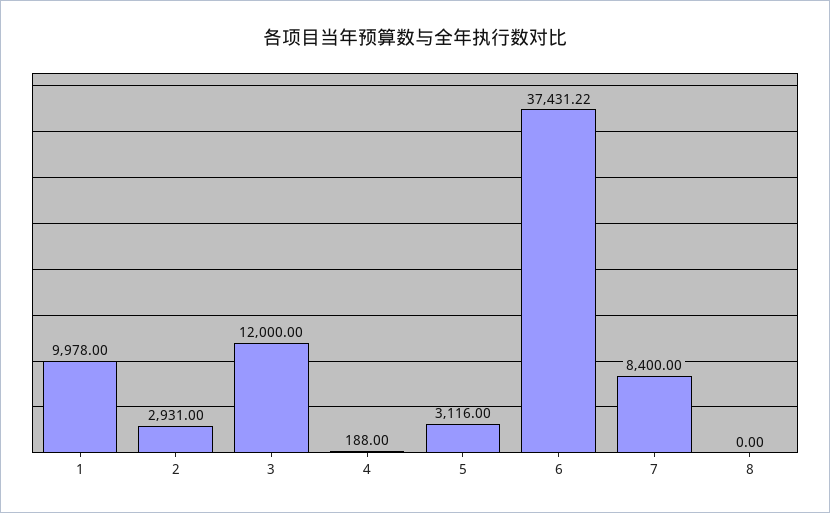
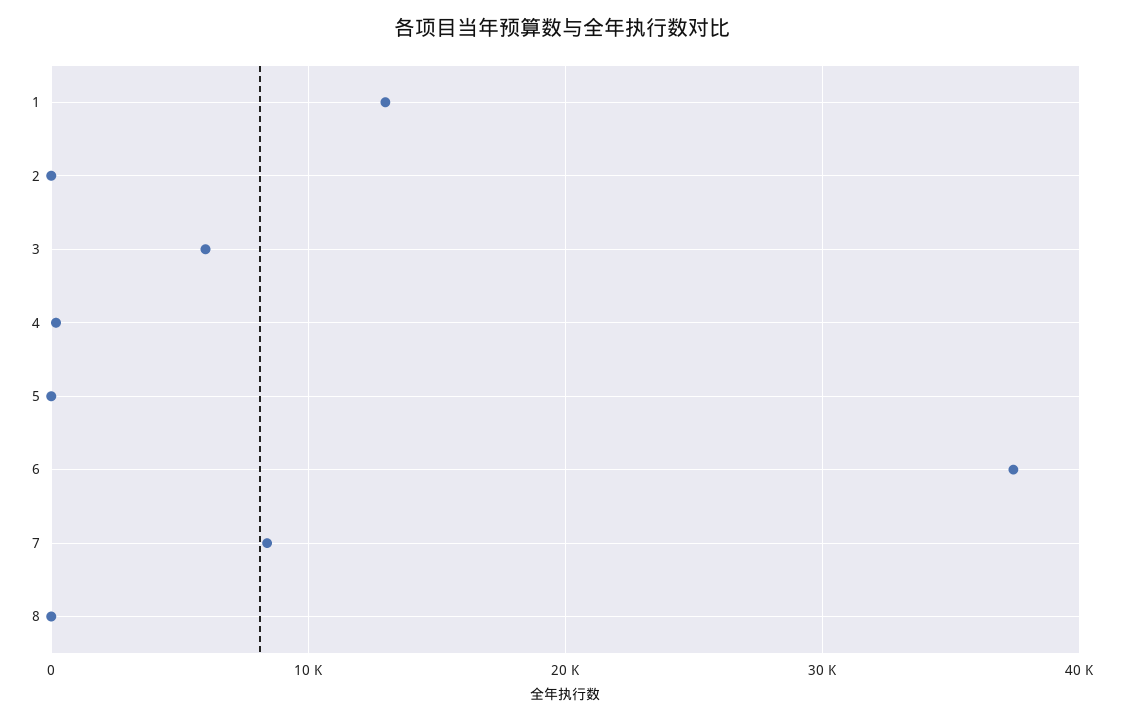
1: 9978 -> 13000
2: 2931 -> 0
3: 12000 -> 6000
5: 3116 -> 0

